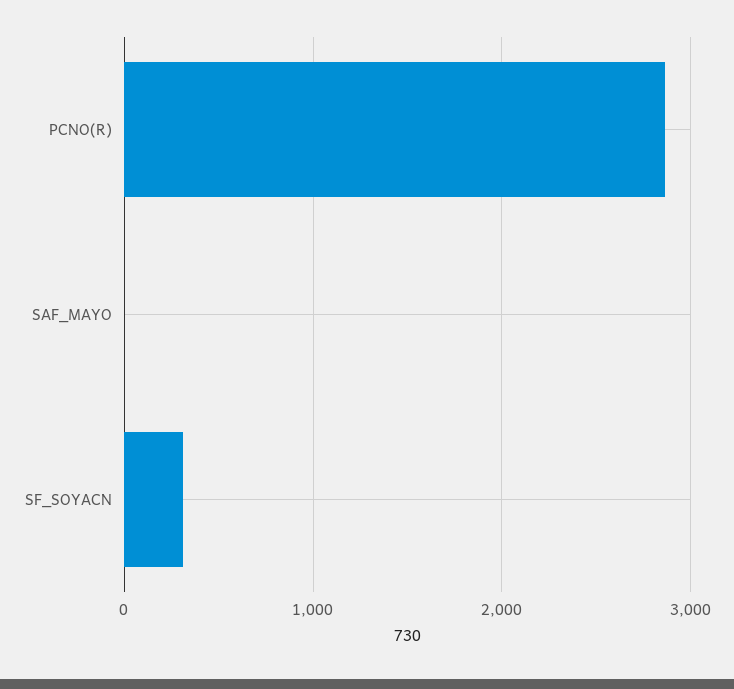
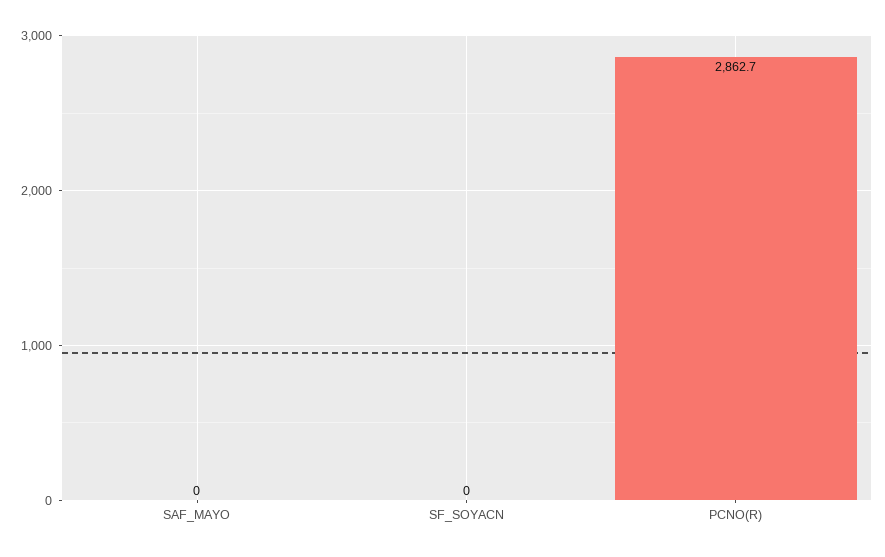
SF_SOYACN: 300 -> 0

